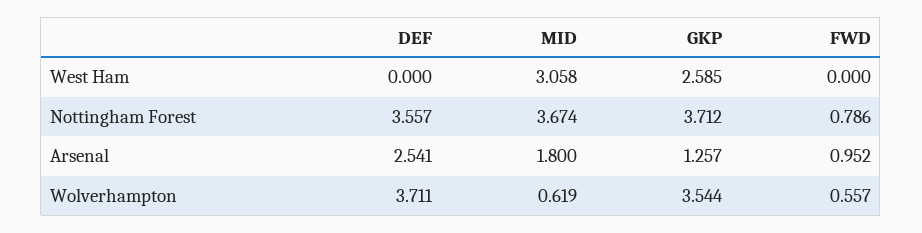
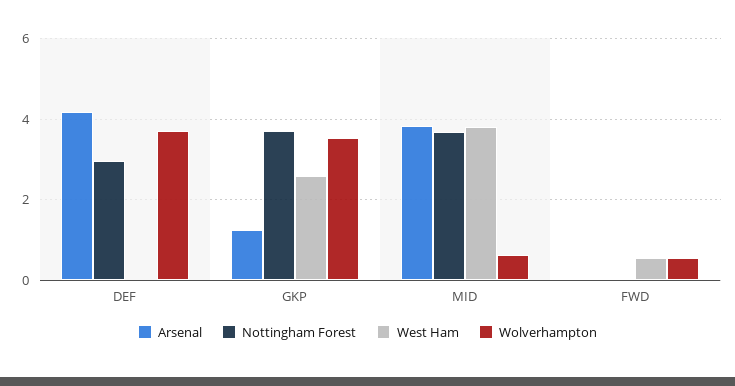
West Ham, MID: 3.058 -> 3.8
West Ham, FWD: 0 -> 0.6
Nottingham Forest, DEF: 3.557 -> 3
Nottingham Forest, FWD: 0.786 -> 0
Arsenal, DEF: 2.541 -> 4.2
Arsenal, MID: 1.8 -> 3.8
Arsenal, FWD: 0.952 -> 0

